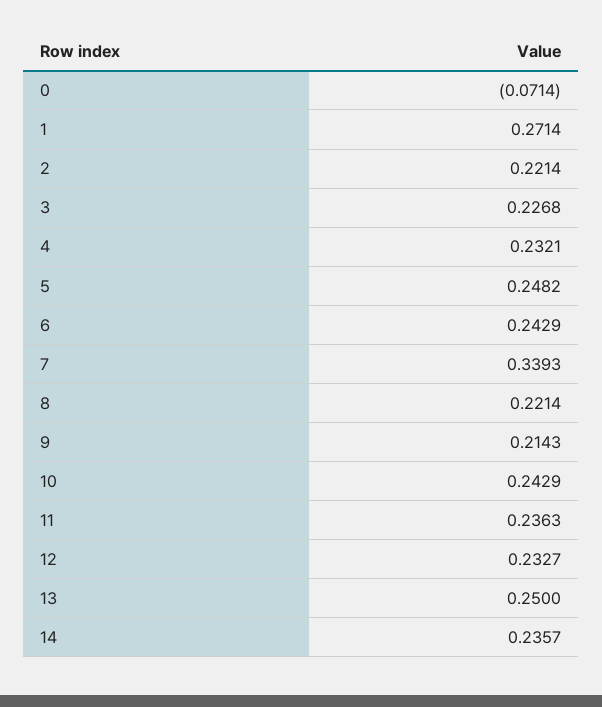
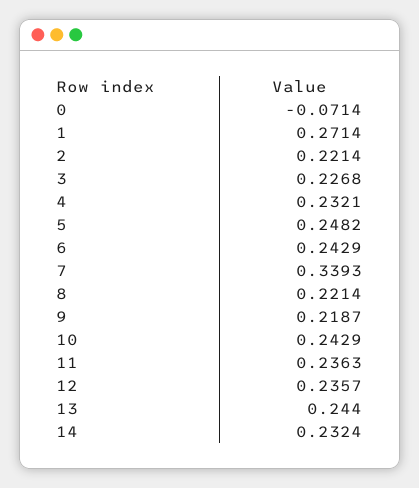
9: 0.2143 -> 0.2187
12: 0.2327 -> 0.2357
13: 0.25 -> 0.244
14: 0.2357 -> 0.2324

